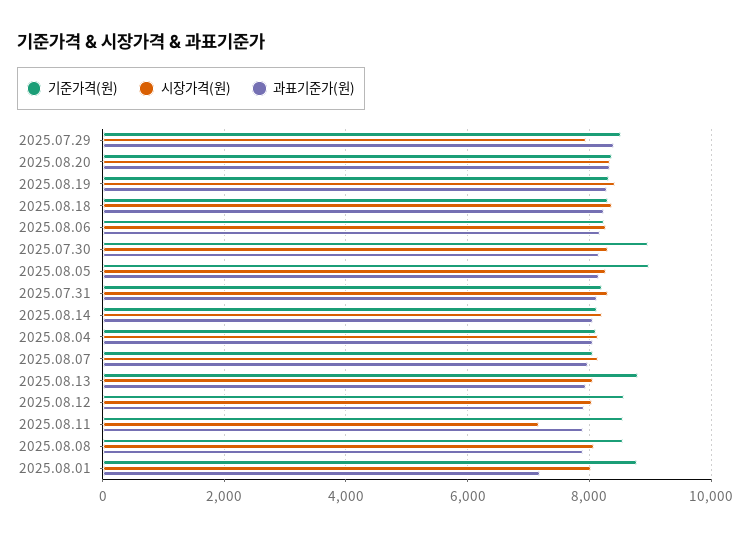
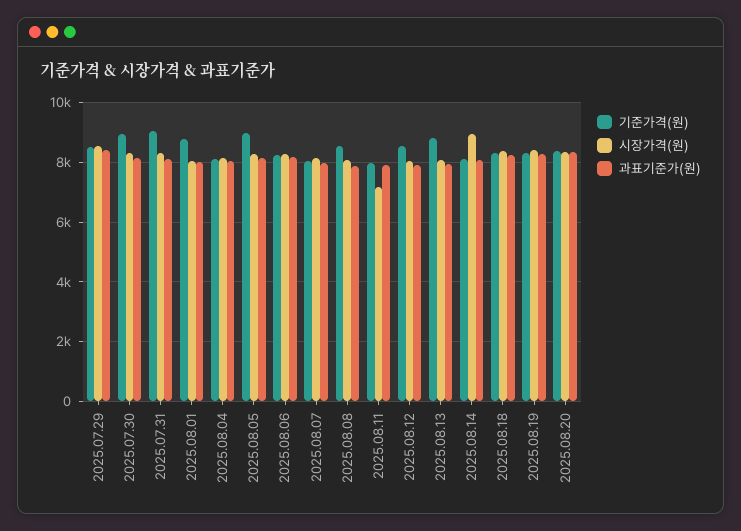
시장가격(원), 2025.07.29: 8000 -> 8500
기준가격(원), 2025.07.31: 8200 -> 9000
시장가격(원), 2025.08.14: 8200 -> 9000
기준가격(원), 2025.08.11: 8600 -> 8000
과표기준가(원), 2025.08.01: 7200 -> 8000

